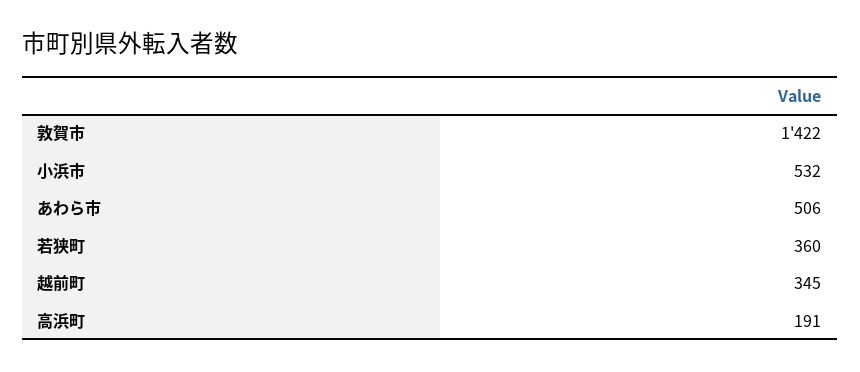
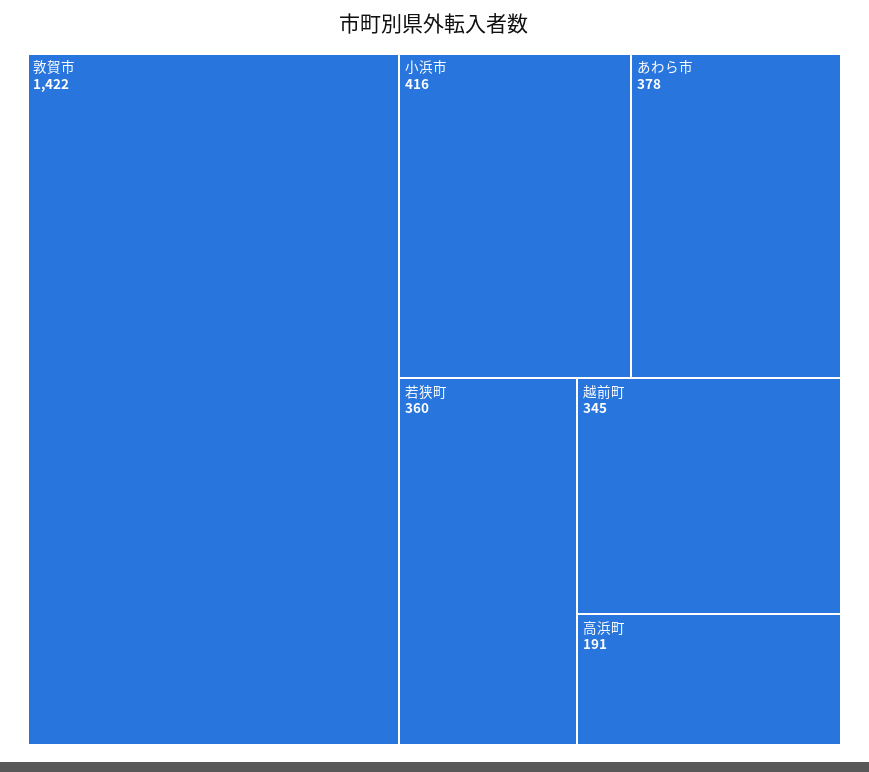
小浜市: 532 -> 416
あわら市: 506 -> 378

